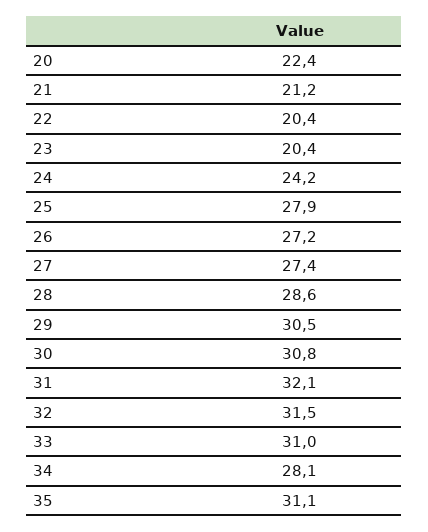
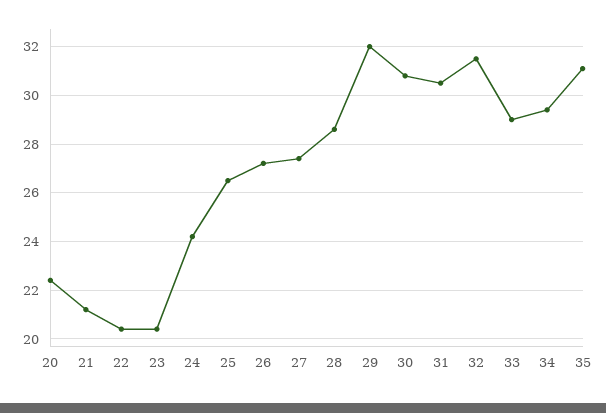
25: 27.9 -> 26.5
29: 30.5 -> 32
31: 32.1 -> 30.5
33: 31 -> 29
34: 28.1 -> 29.5

